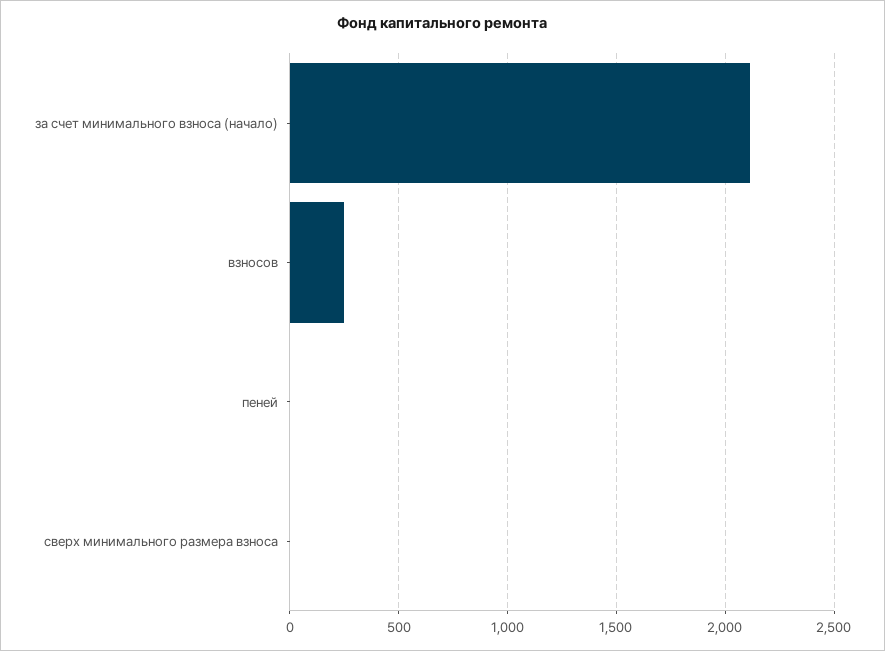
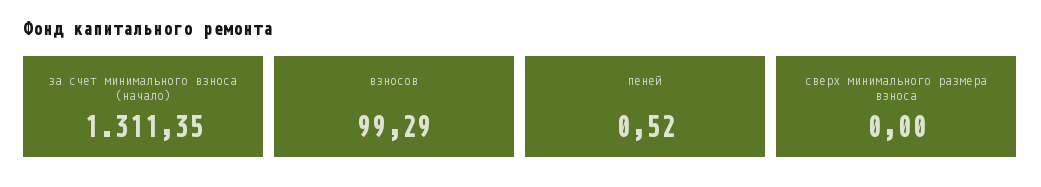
за счет минимального взноса (начало): 2100 -> 1311.35
взносов: 250 -> 99.29

